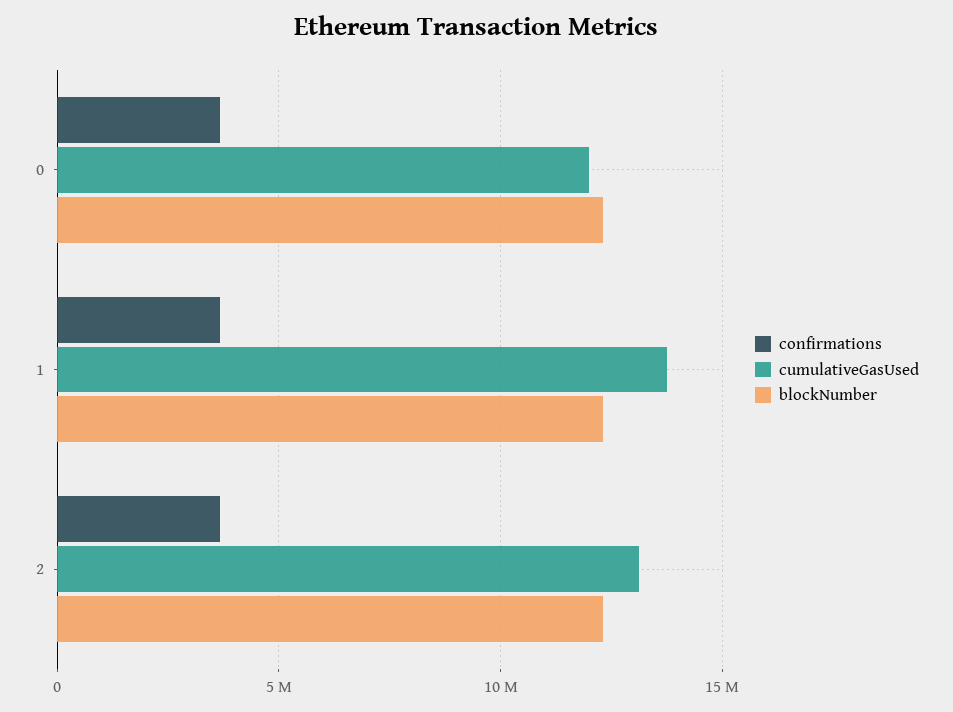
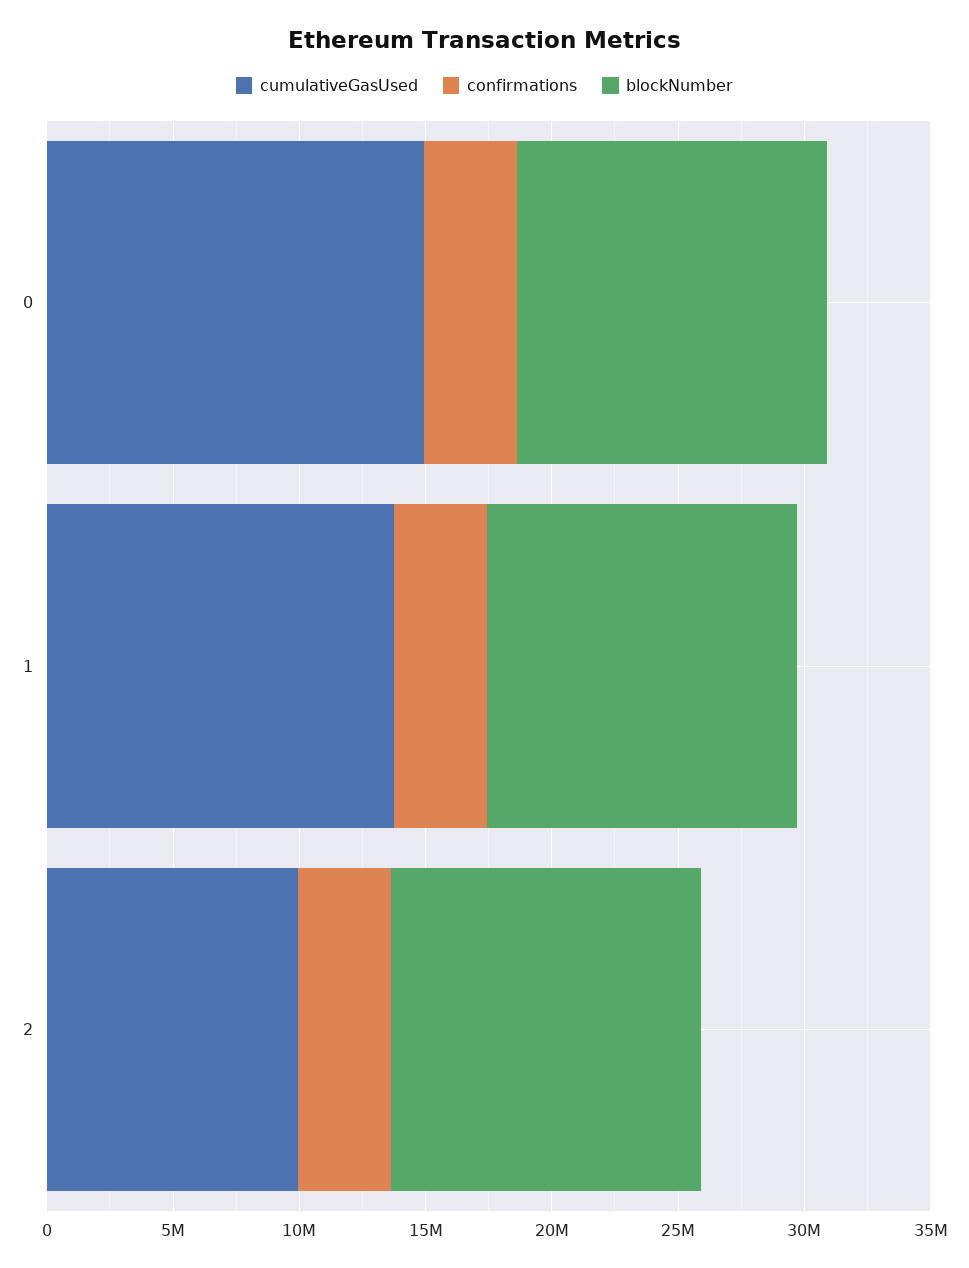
cumulativeGasUsed, 0: 12000000 -> 15000000
cumulativeGasUsed, 2: 13000000 -> 10000000

